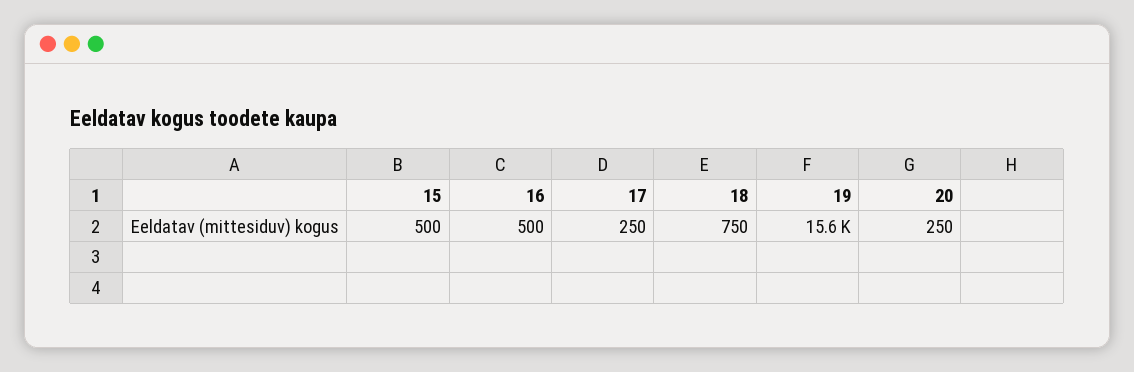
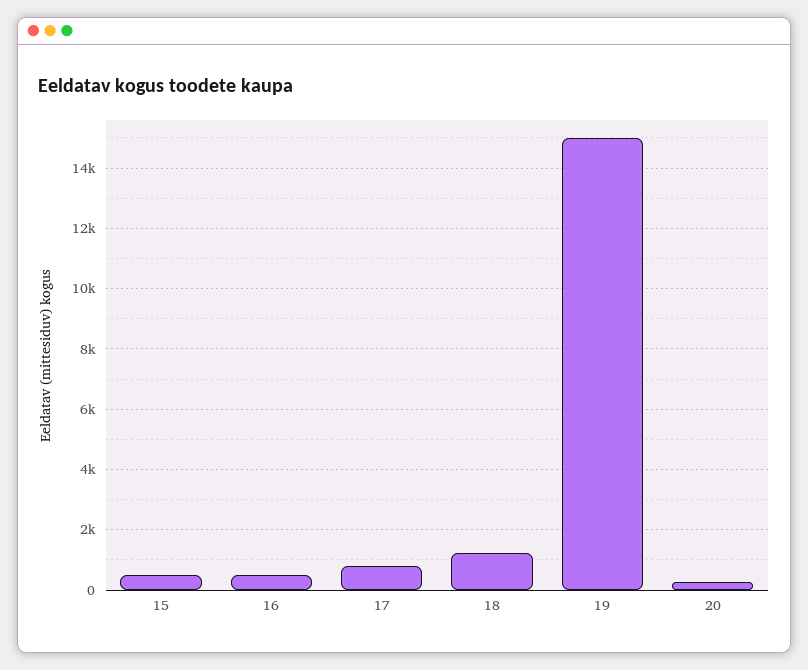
17: 250 -> 800
18: 750 -> 1200
19: 15600 -> 15000

